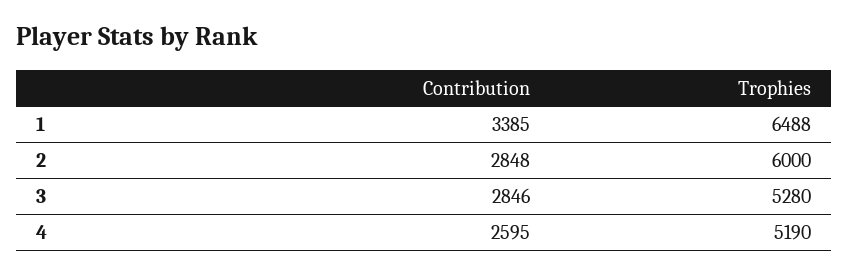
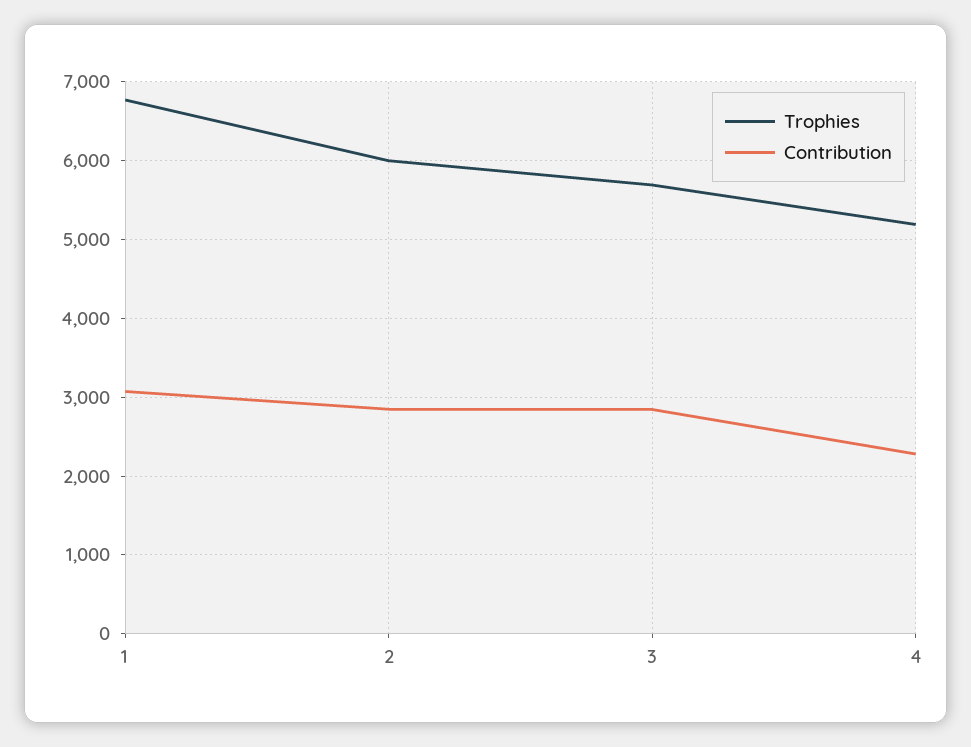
Contribution, 1: 3385 -> 3100
Trophies, 1: 6488 -> 6800
Trophies, 3: 5280 -> 5700
Contribution, 4: 2595 -> 2300

